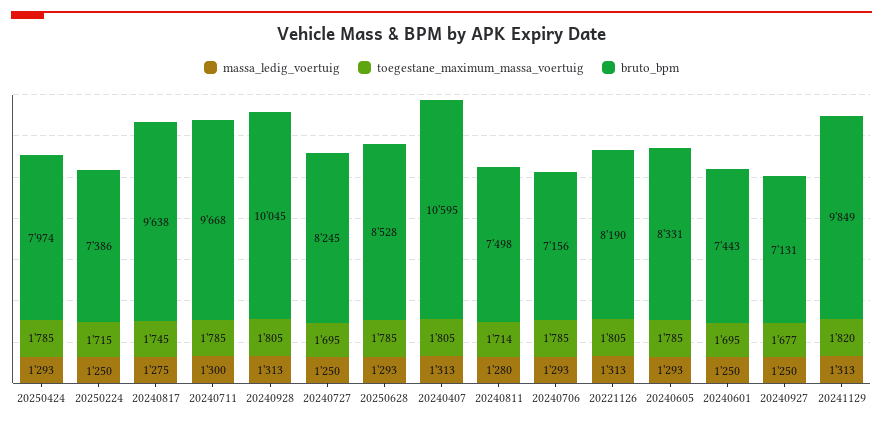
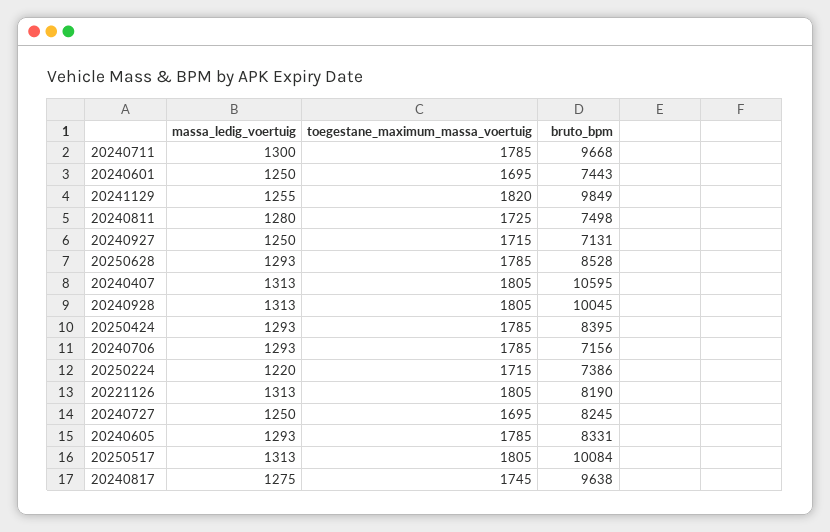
bruto_bpm, 20250424: 7974 -> 8395
massa_ledig_voertuig, 20250224: 1250 -> 1220
toegestane_maximum_massa_voertuig, 20240811: 1714 -> 1725
toegestane_maximum_massa_voertuig, 20240927: 1677 -> 1715
massa_ledig_voertuig, 20241129: 1313 -> 1255
massa_ledig_voertuig, 20250517: none -> 1313
toegestane_maximum_massa_voertuig, 20250517: none -> 1805
bruto_bpm, 20250517: none -> 10084

